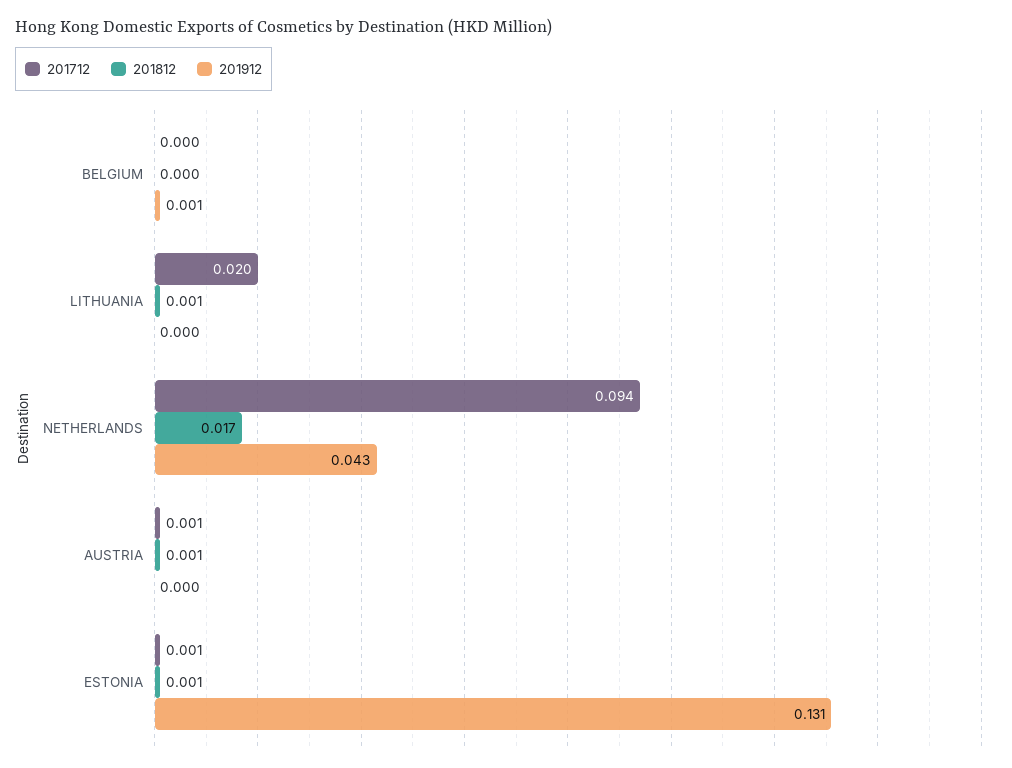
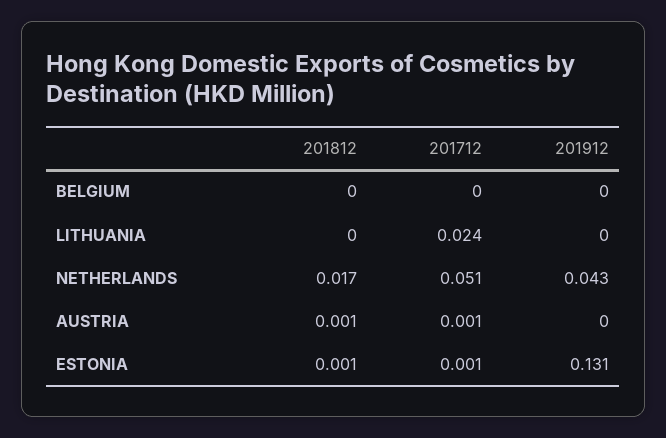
201912, BELGIUM: 0.001 -> 0
201712, LITHUANIA: 0.02 -> 0.024
201812, LITHUANIA: 0.001 -> 0
201712, NETHERLANDS: 0.094 -> 0.051

